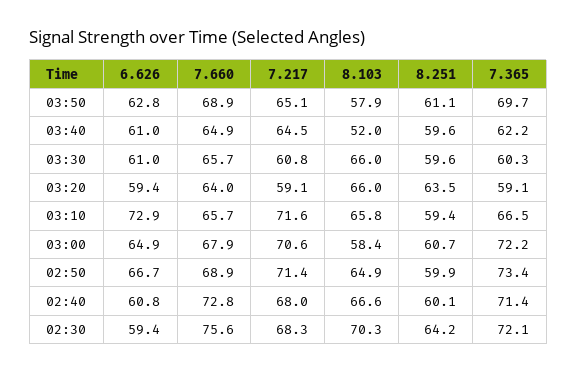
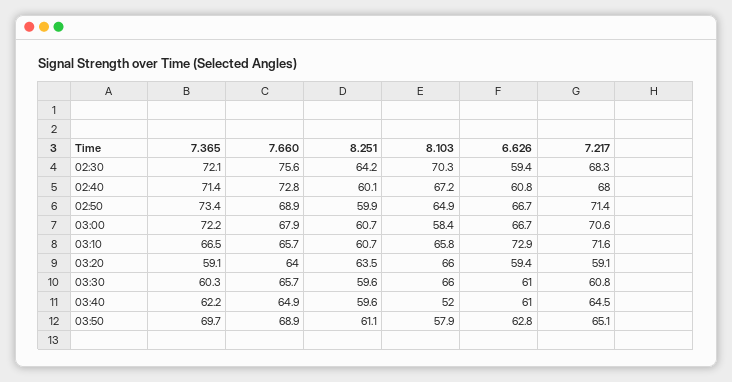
8.251, 03:10: 59.4 -> 60.7
6.626, 03:00: 64.9 -> 66.7
8.103, 02:40: 66.6 -> 67.2

